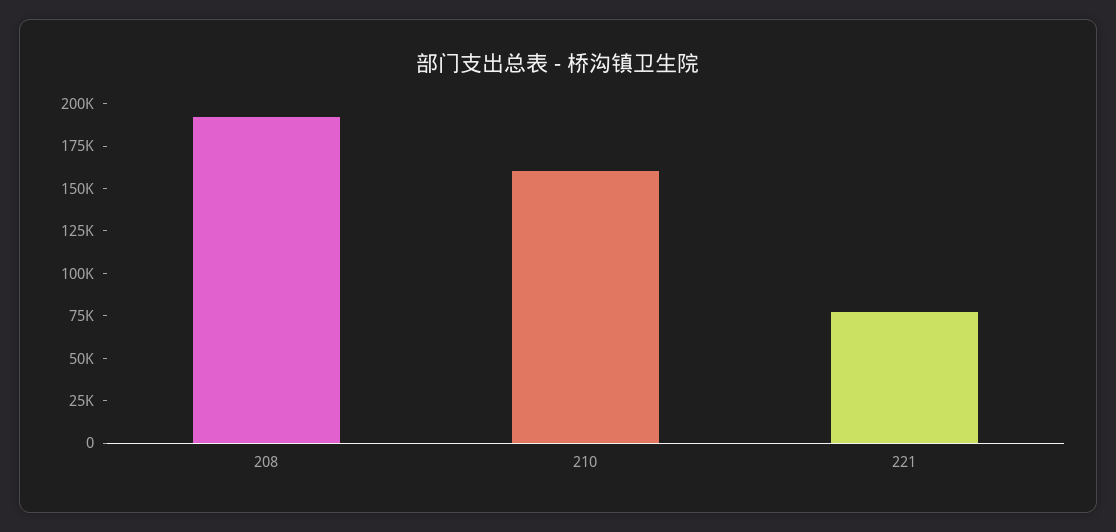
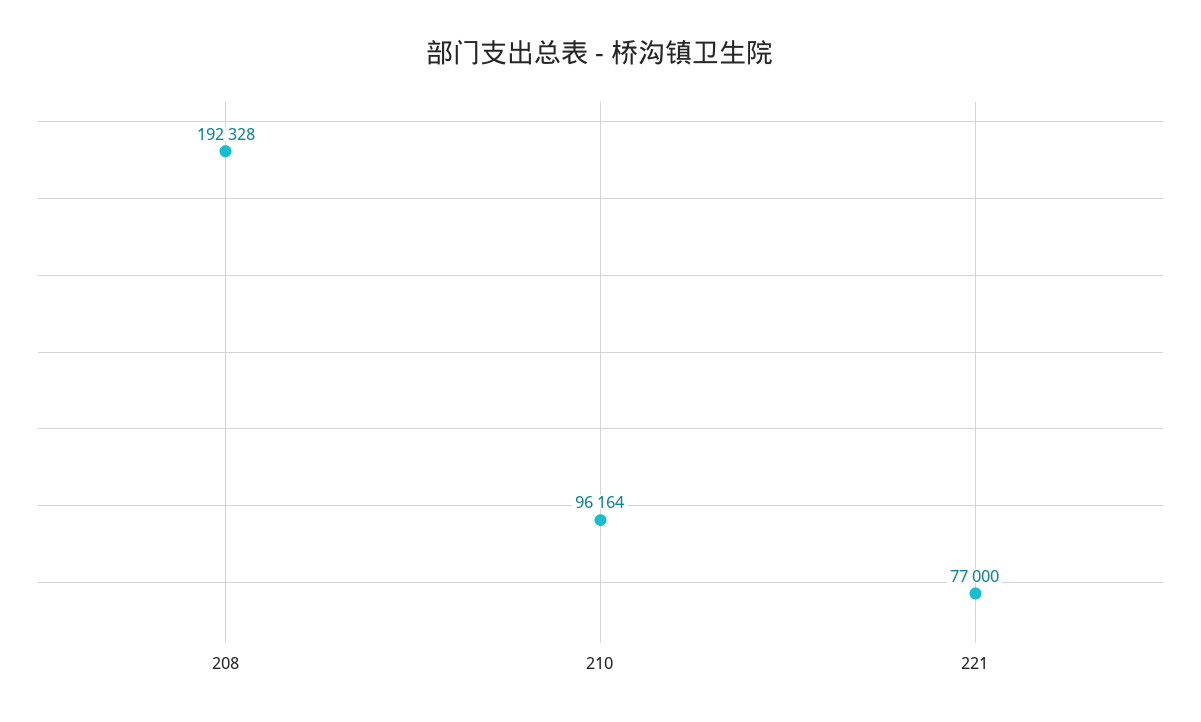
210: 160000 -> 96164

